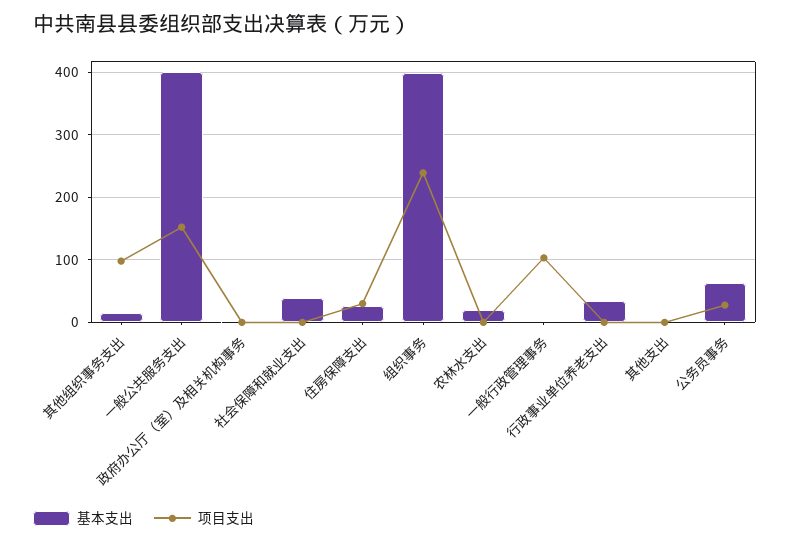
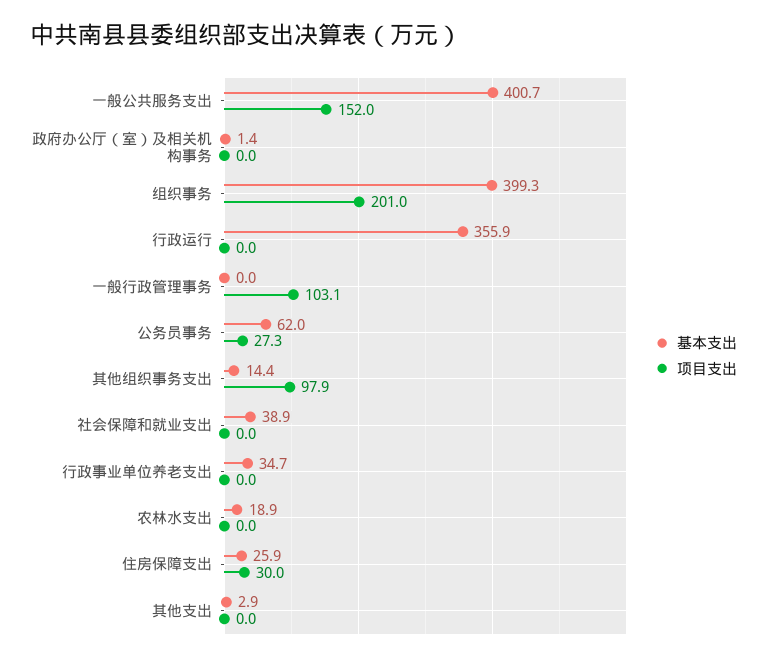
项目支出, 组织事务: 240 -> 201
基本支出, 行政运行: none -> 355.9
项目支出, 行政运行: none -> 0

